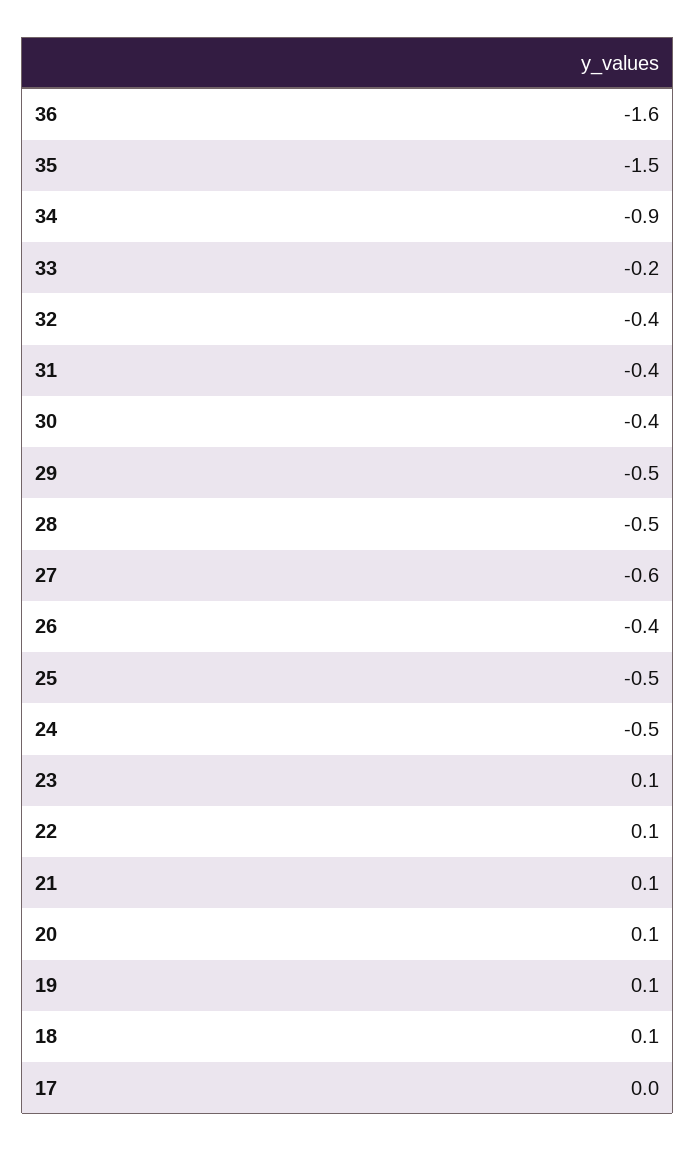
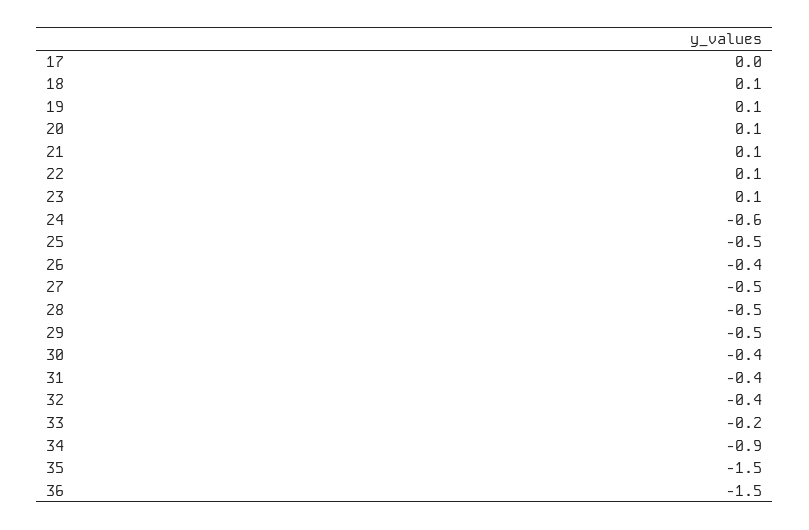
36: -1.6 -> -1.5
27: -0.6 -> -0.5
24: -0.5 -> -0.6

